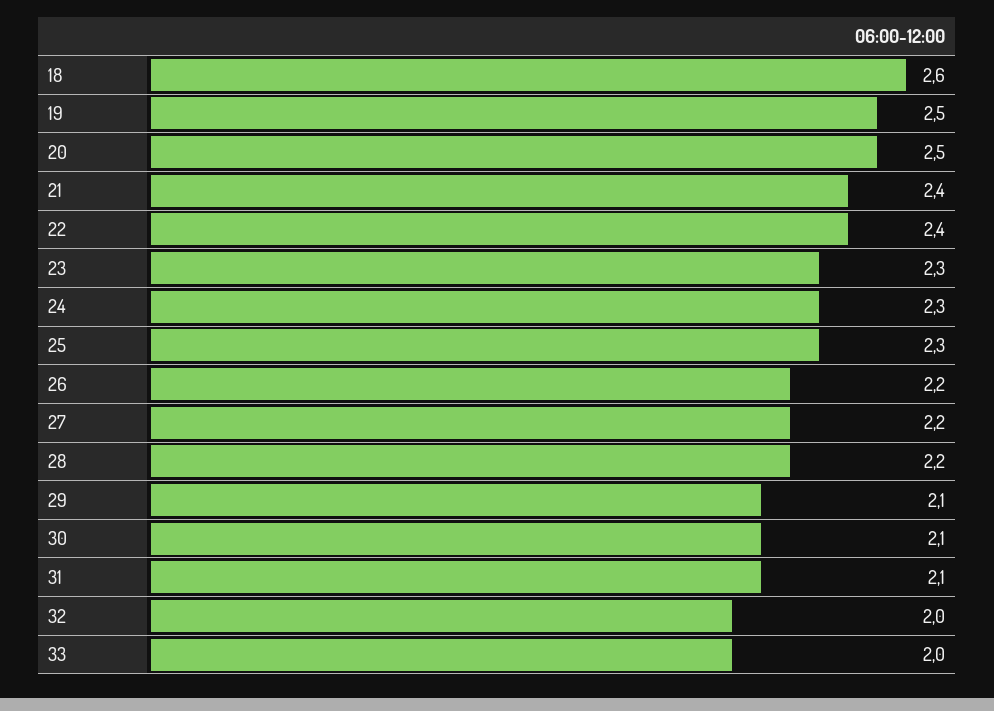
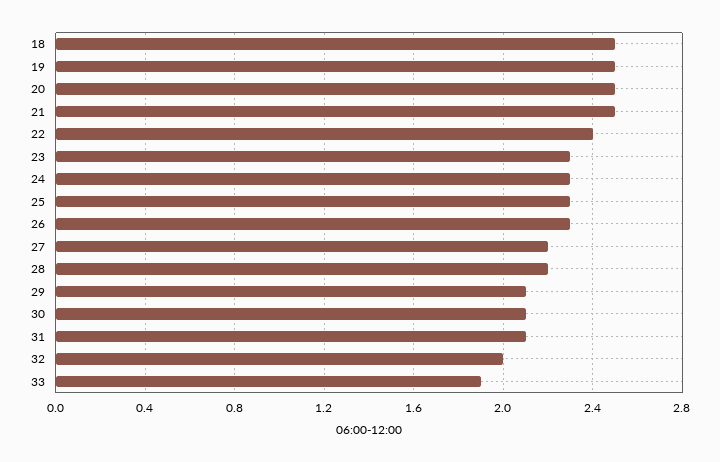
18: 2.6 -> 2.5
21: 2.4 -> 2.5
26: 2.2 -> 2.3
33: 2 -> 1.9

